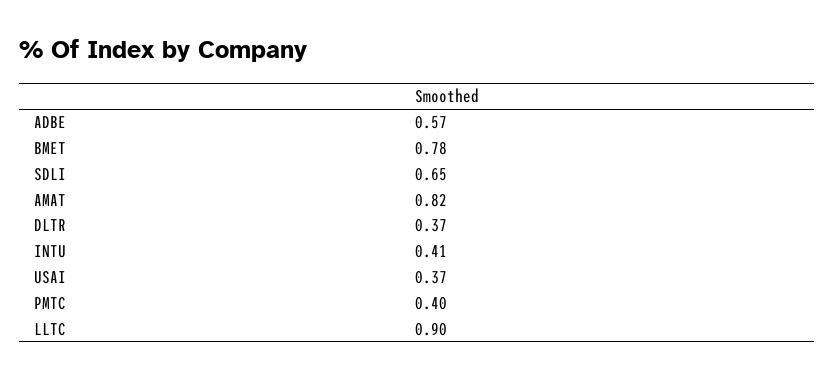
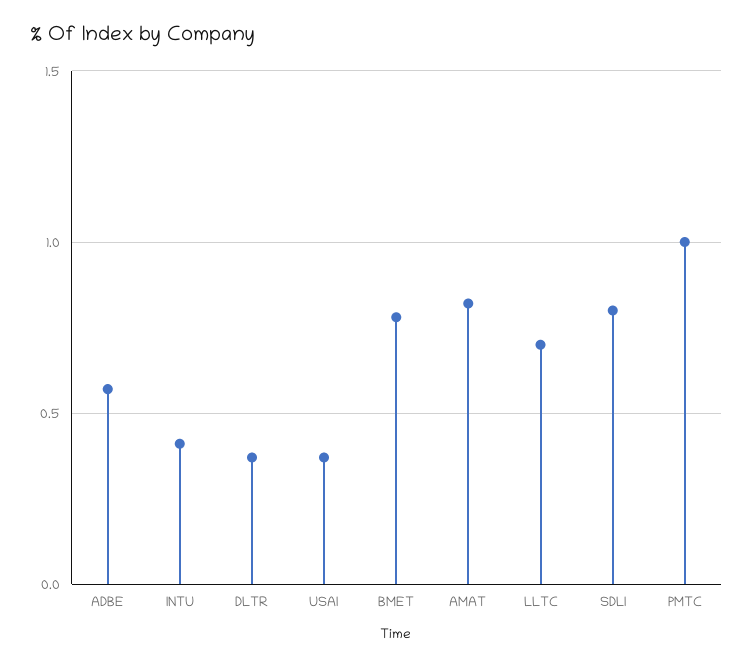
SDLI: 0.65 -> 0.8
PMTC: 0.4 -> 1
LLTC: 0.9 -> 0.7

